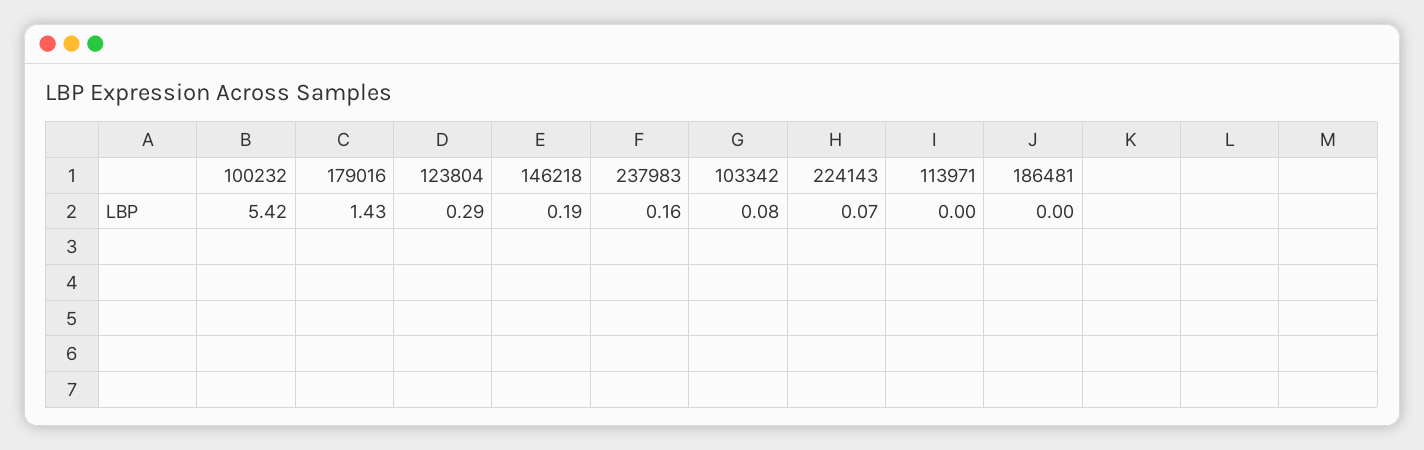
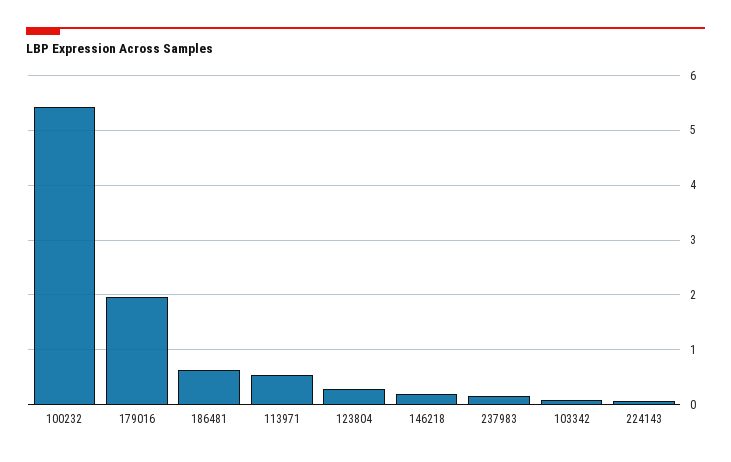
179016: 1.43 -> 2
113971: 0 -> 0.6
186481: 0 -> 0.6

